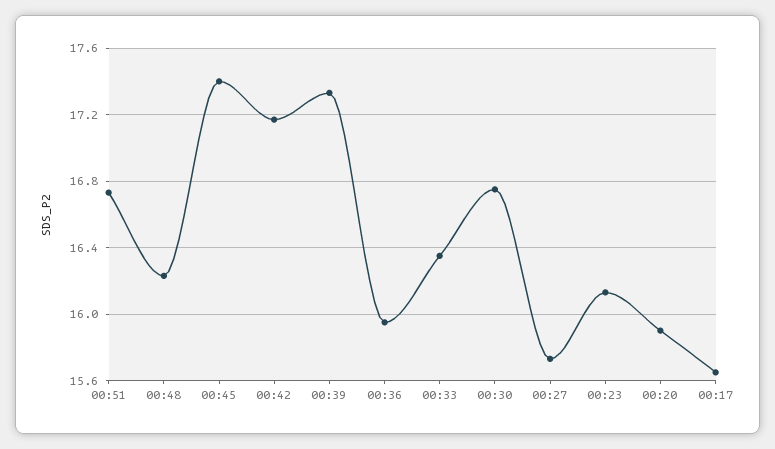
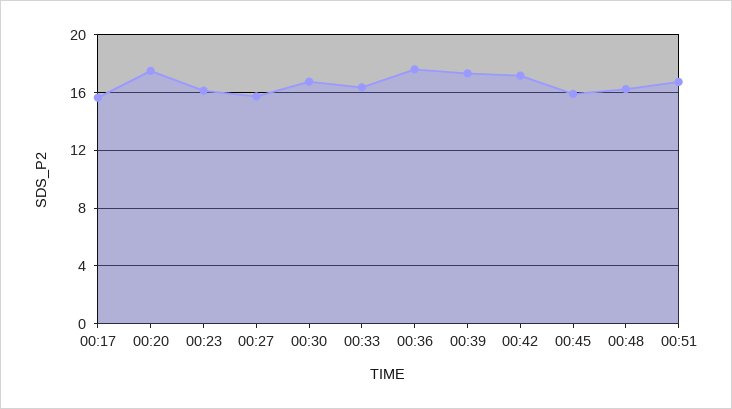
00:45: 17.4 -> 16
00:36: 15.95 -> 17.5
00:20: 15.9 -> 17.5

